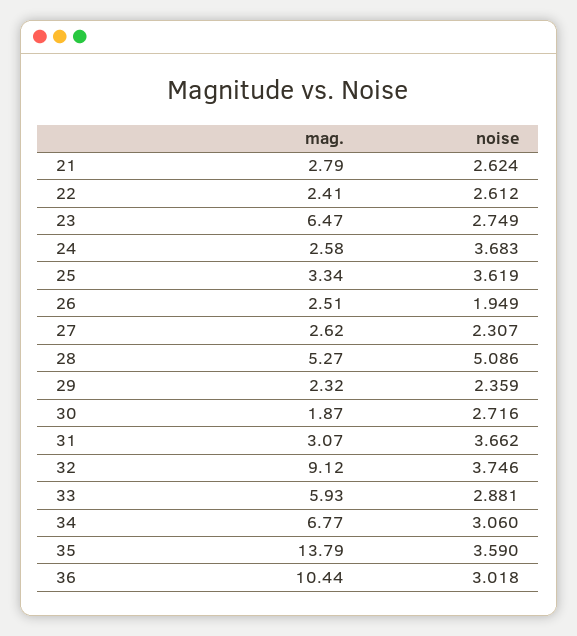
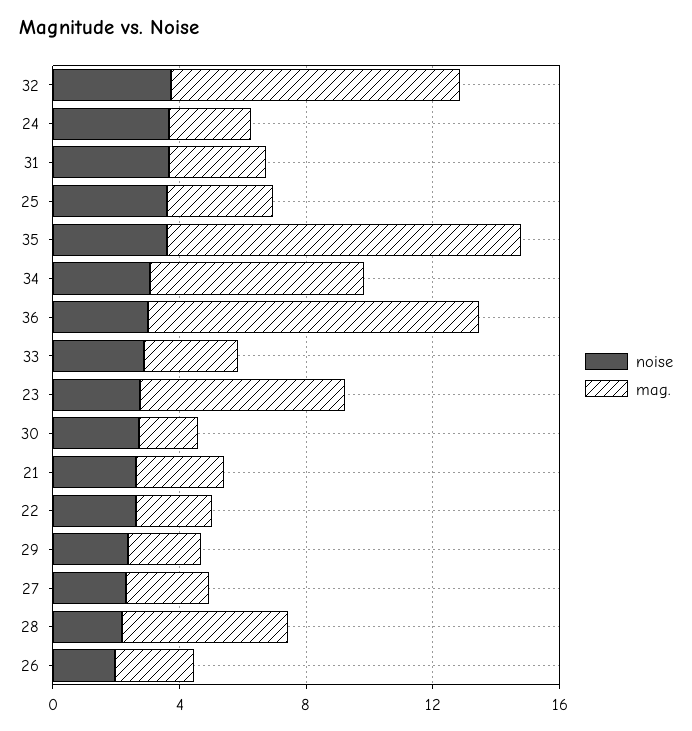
noise, 28: 5.086 -> 2
mag., 33: 5.93 -> 3
mag., 35: 13.79 -> 11

